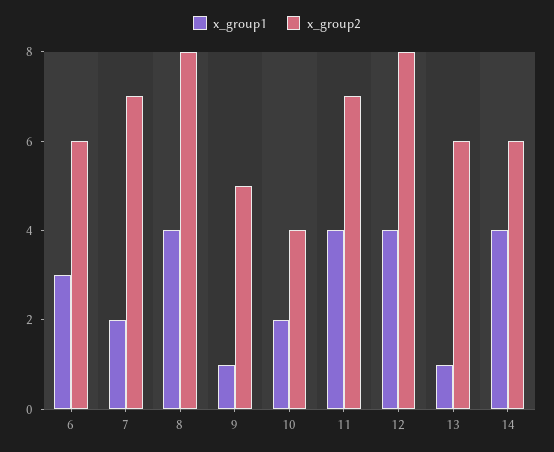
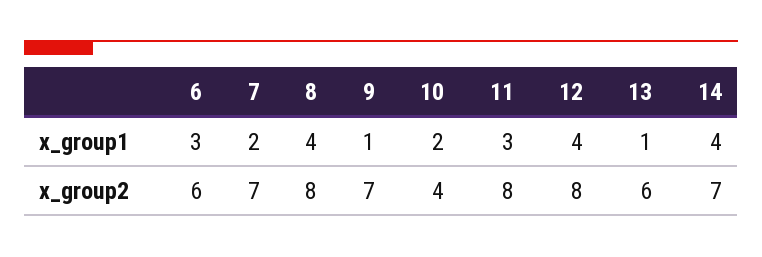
x_group2, 9: 5 -> 7
x_group1, 11: 4 -> 3
x_group2, 11: 7 -> 8
x_group2, 14: 6 -> 7

